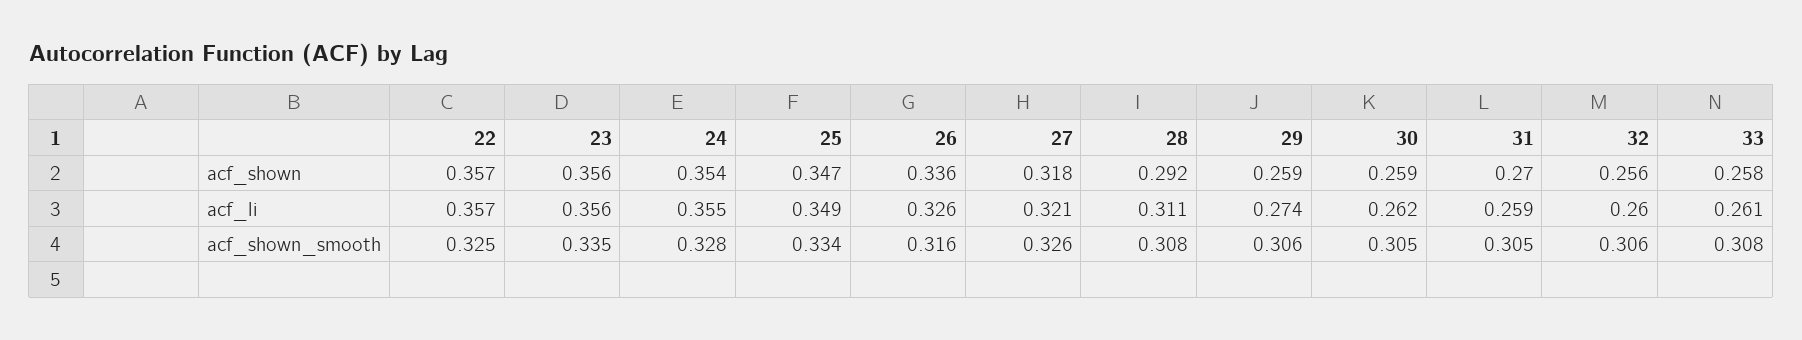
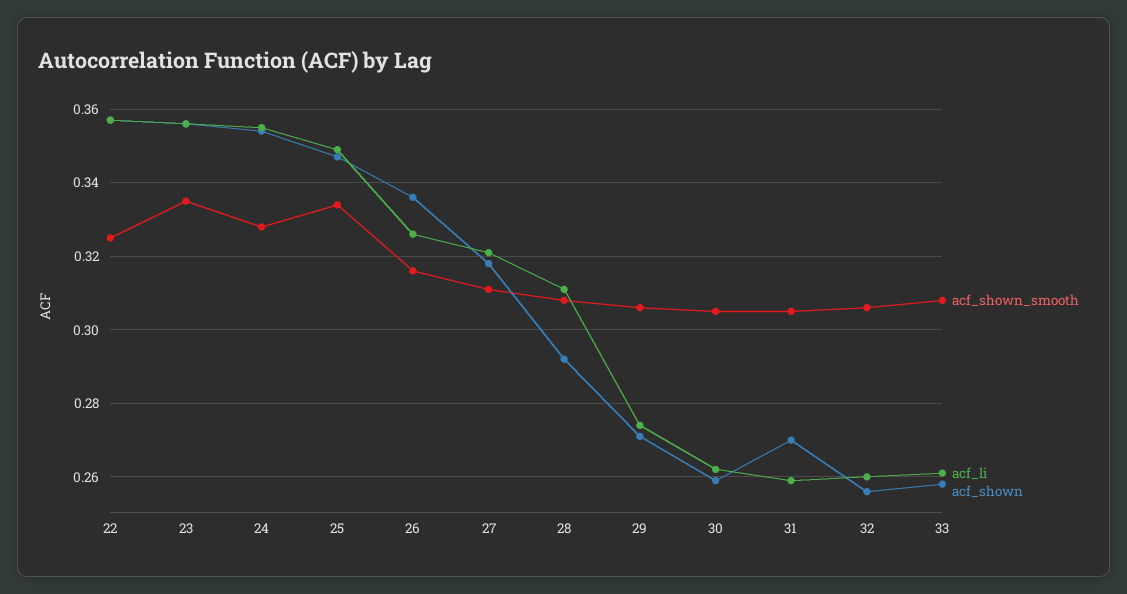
acf_shown, 29: 0.259 -> 0.27
acf_shown_smooth, 27: 0.326 -> 0.31

